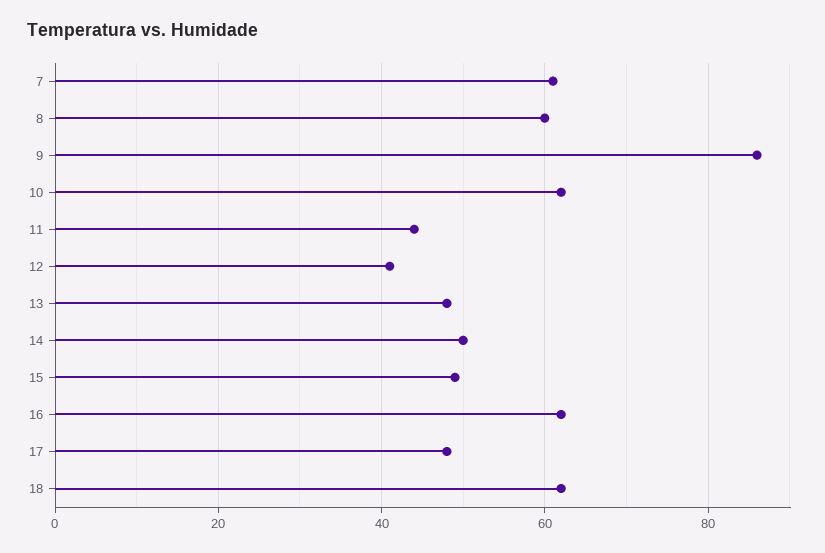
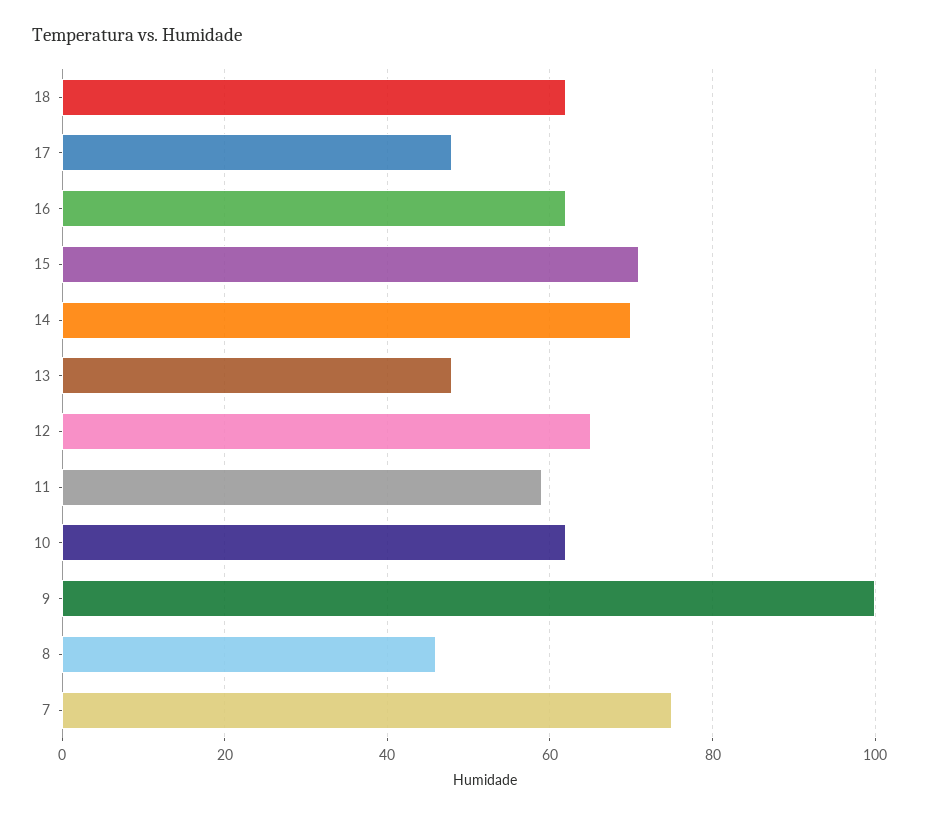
7: 60 -> 75
8: 60 -> 45
9: 85 -> 100
11: 45 -> 60
12: 40 -> 65
14: 50 -> 70
15: 50 -> 70

